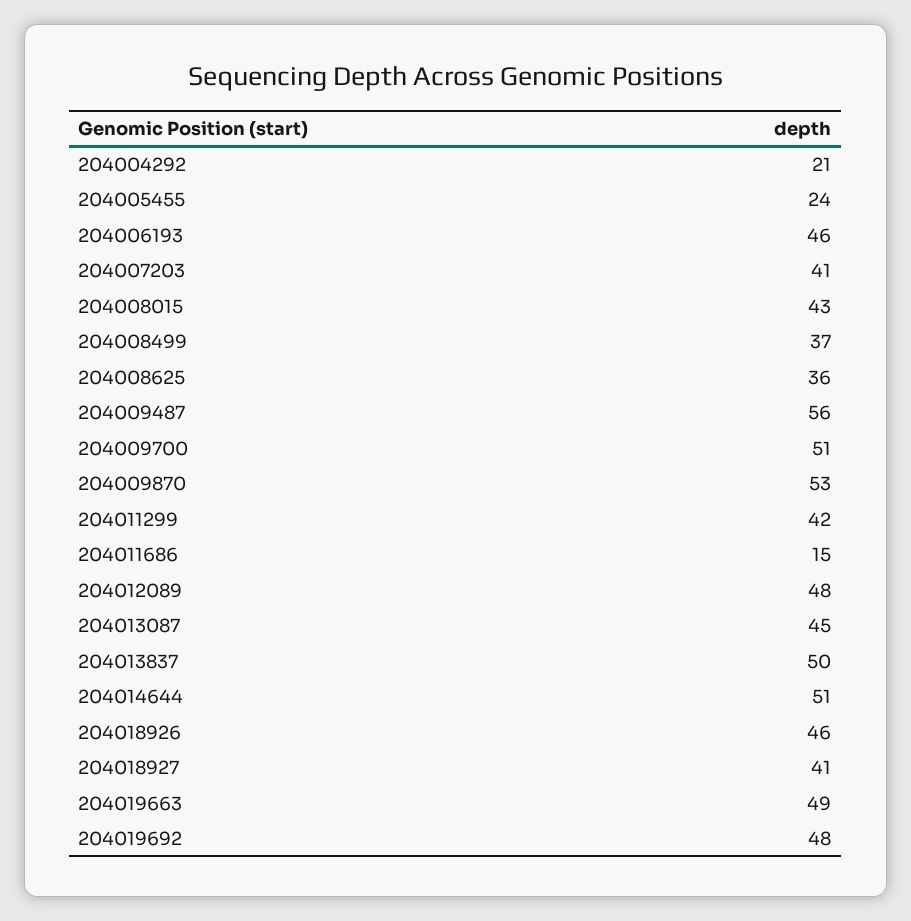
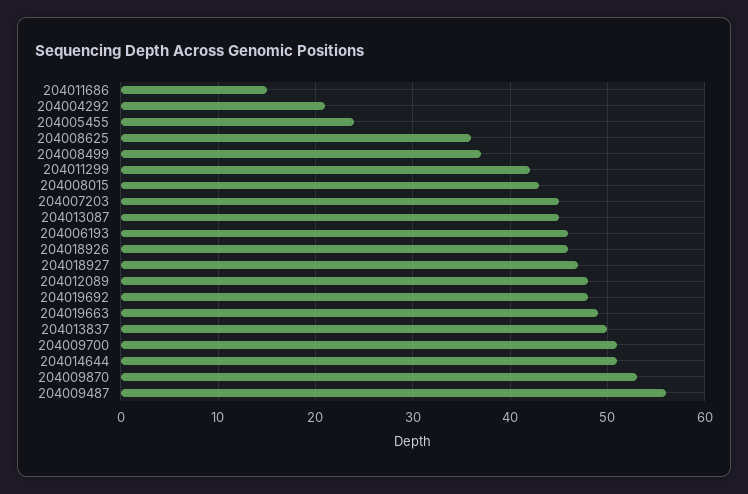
204007203: 41 -> 45
204018927: 41 -> 47

